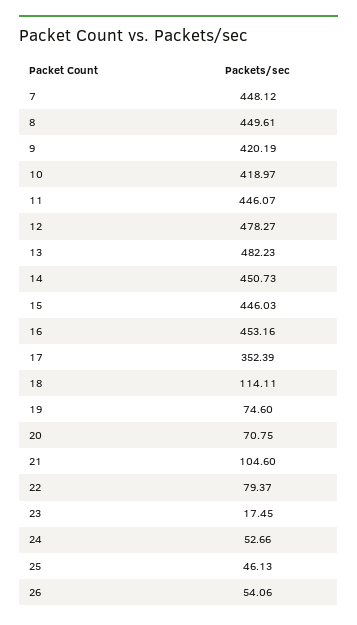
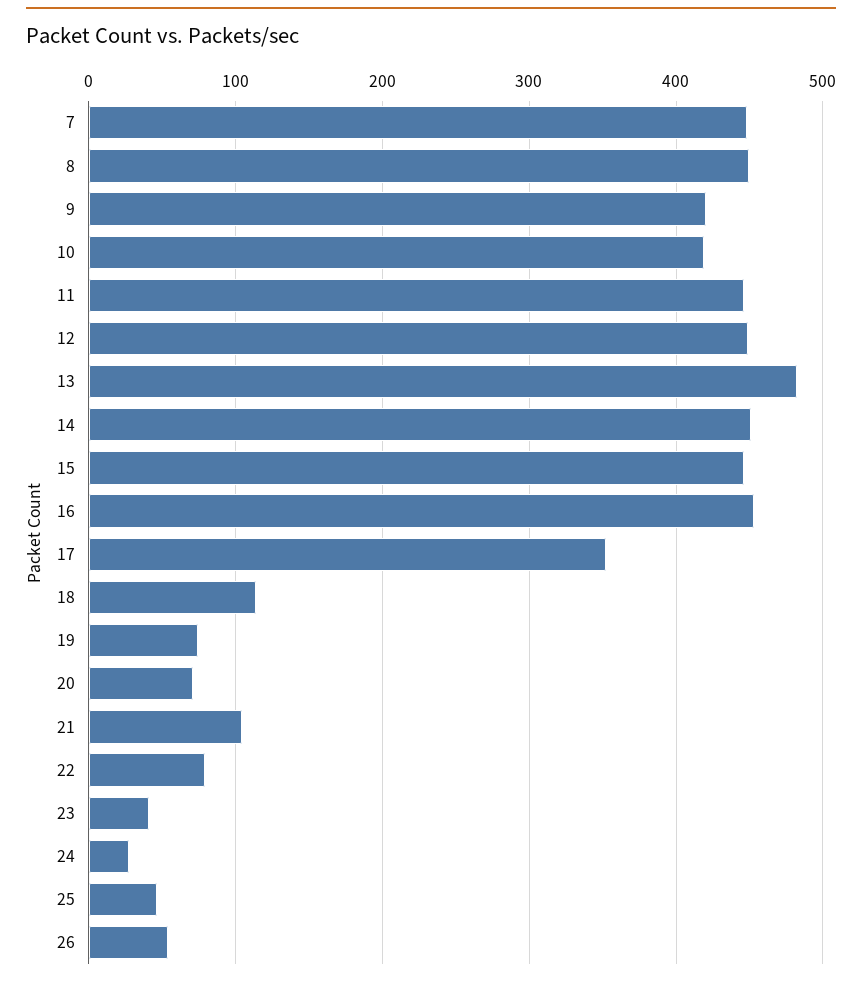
12: 478.27 -> 450
23: 17.45 -> 40
24: 52.66 -> 30

